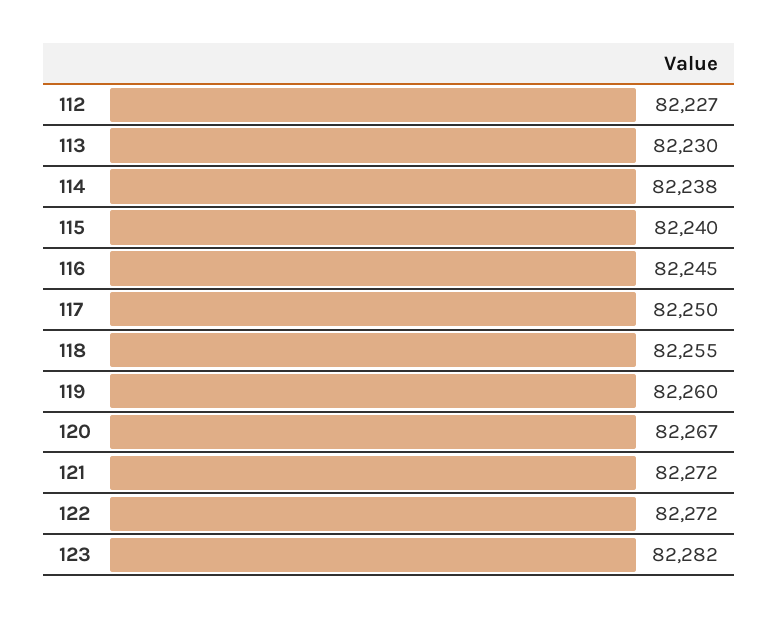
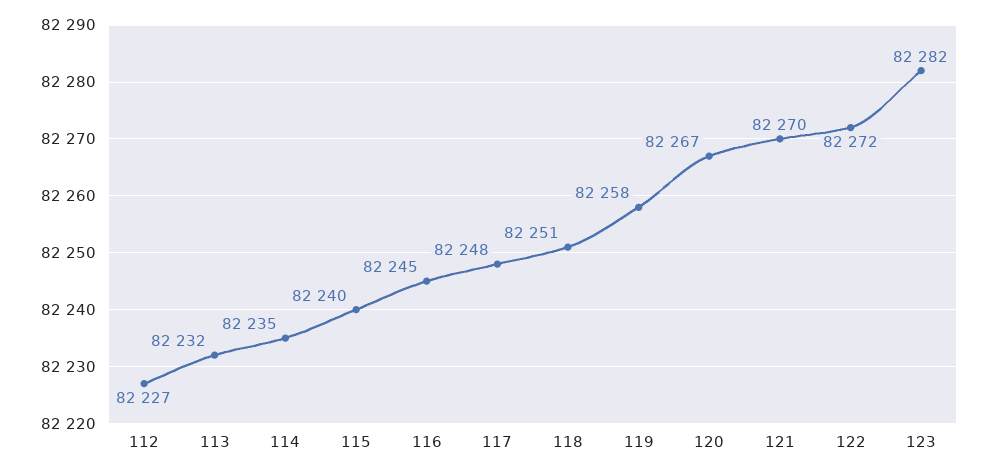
113: 82230 -> 82232
114: 82238 -> 82235
117: 82250 -> 82248
118: 82255 -> 82251
119: 82260 -> 82258
121: 82272 -> 82270

